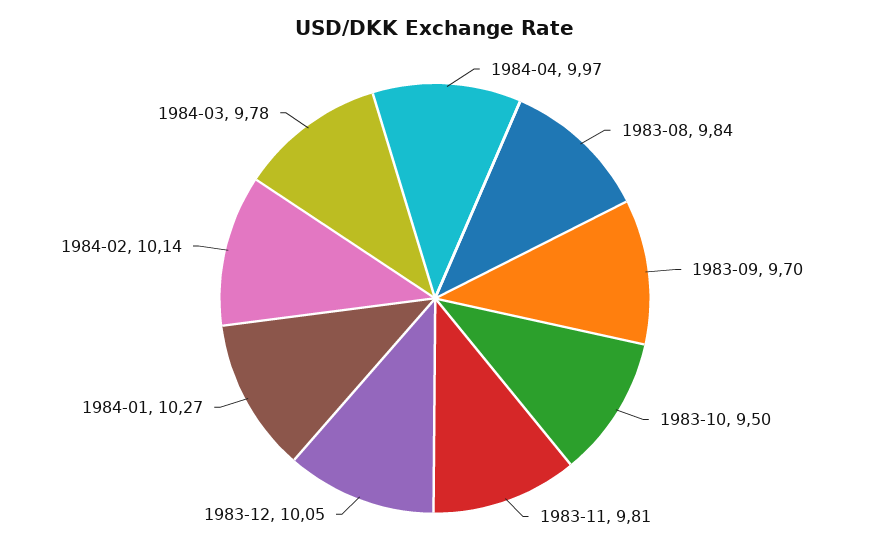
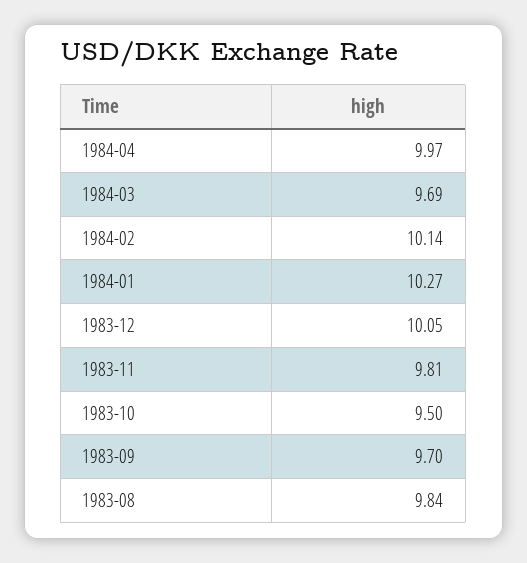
1984-03: 9.78 -> 9.69

